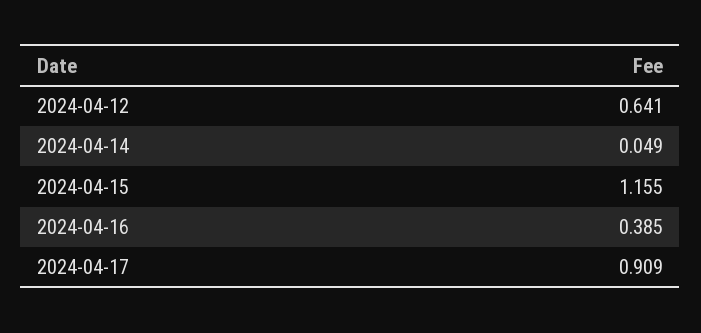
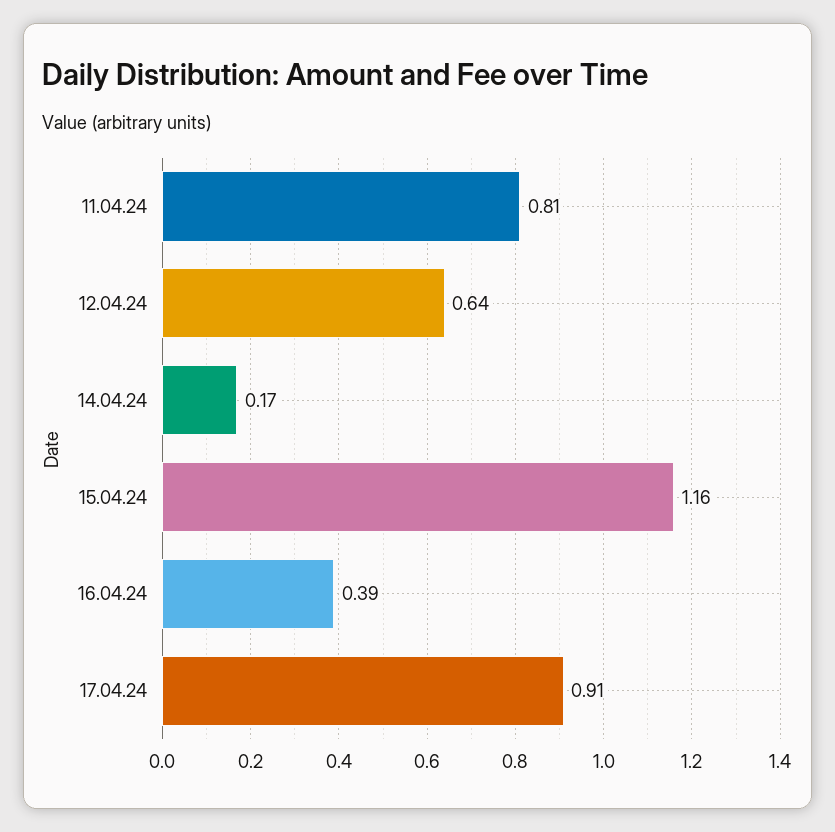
2024-04-14: 0.049 -> 0.17
11.04.24: none -> 0.81

